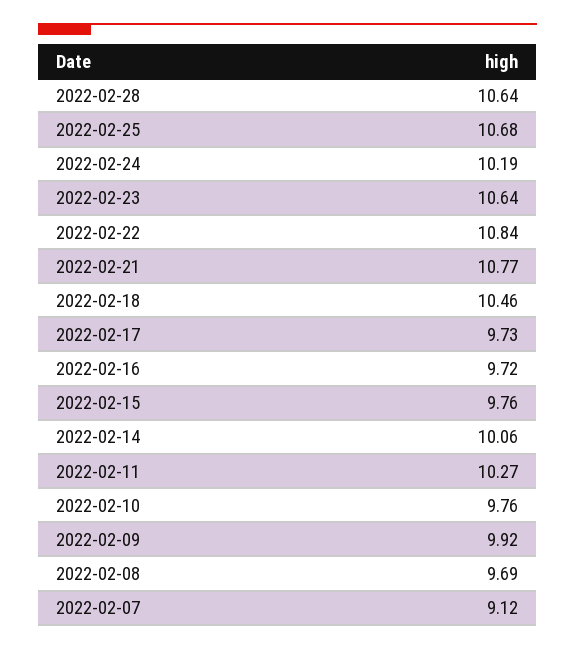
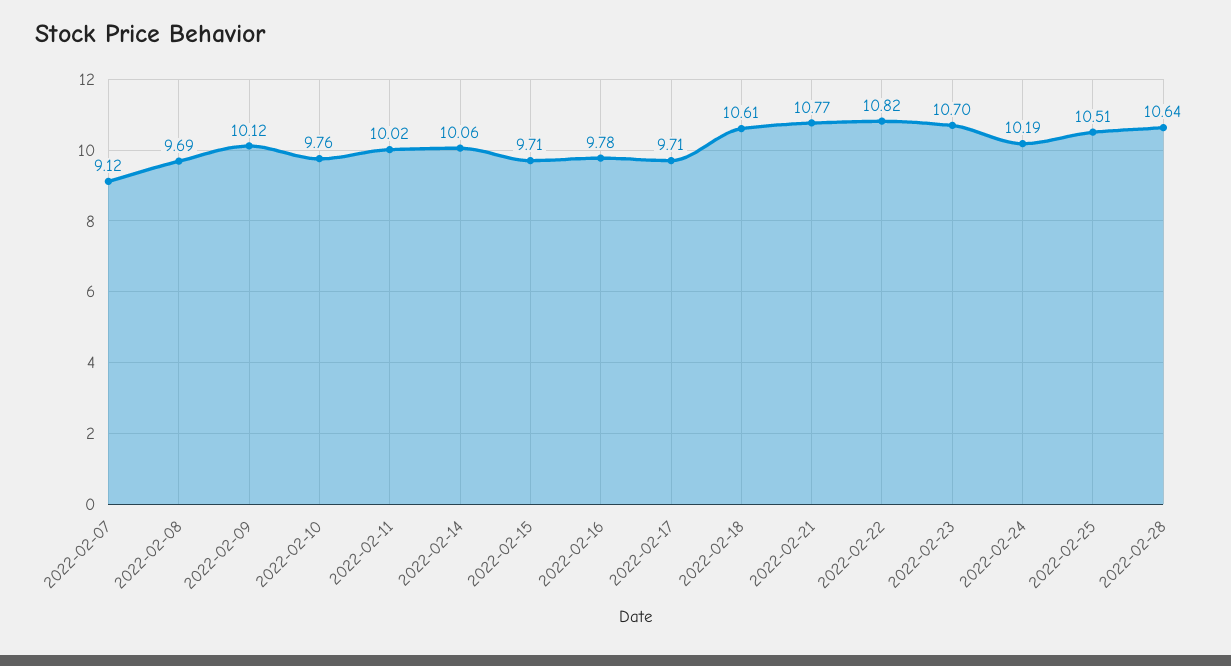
2022-02-25: 10.68 -> 10.51
2022-02-23: 10.64 -> 10.7
2022-02-22: 10.84 -> 10.82
2022-02-18: 10.46 -> 10.61
2022-02-17: 9.73 -> 9.71
2022-02-16: 9.72 -> 9.78
2022-02-15: 9.76 -> 9.71
2022-02-11: 10.27 -> 10.02
2022-02-09: 9.92 -> 10.12

